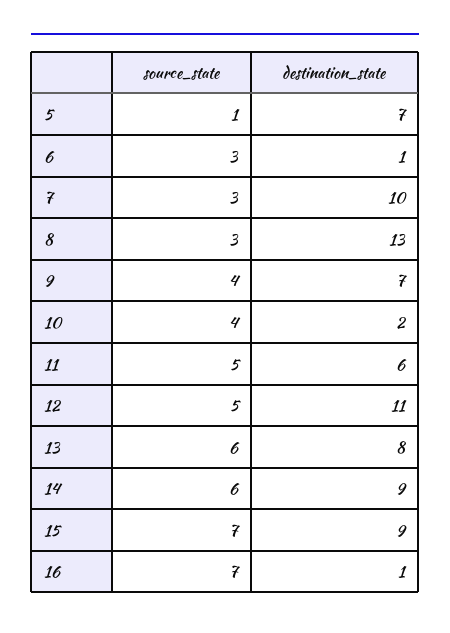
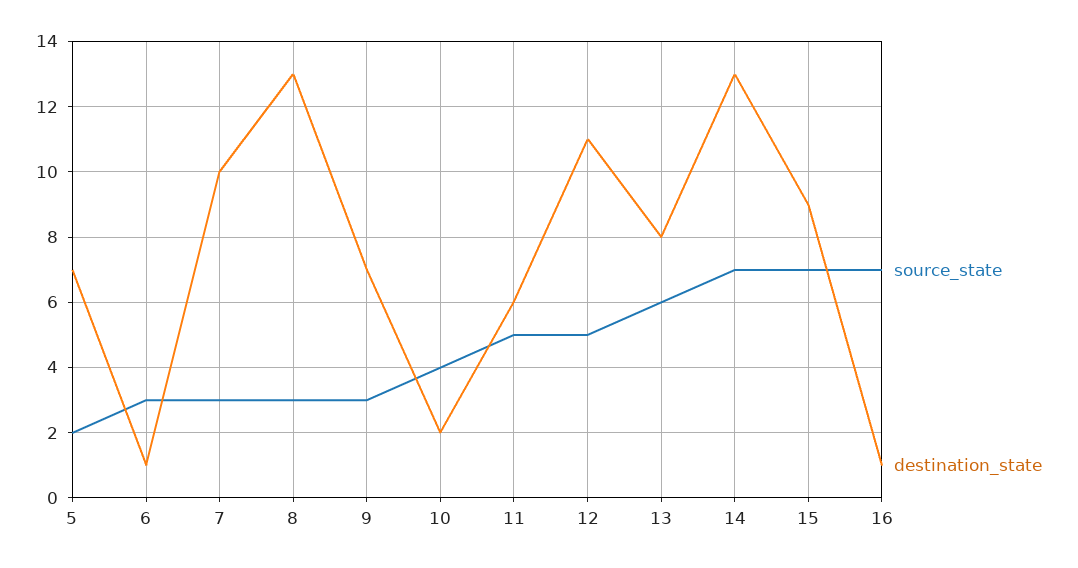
source_state, 5: 1 -> 2
source_state, 9: 4 -> 3
source_state, 14: 6 -> 7
destination_state, 14: 9 -> 13

